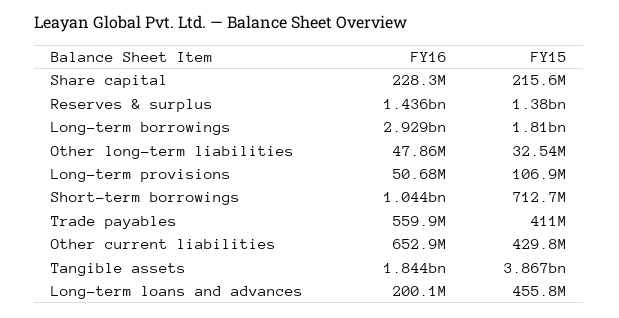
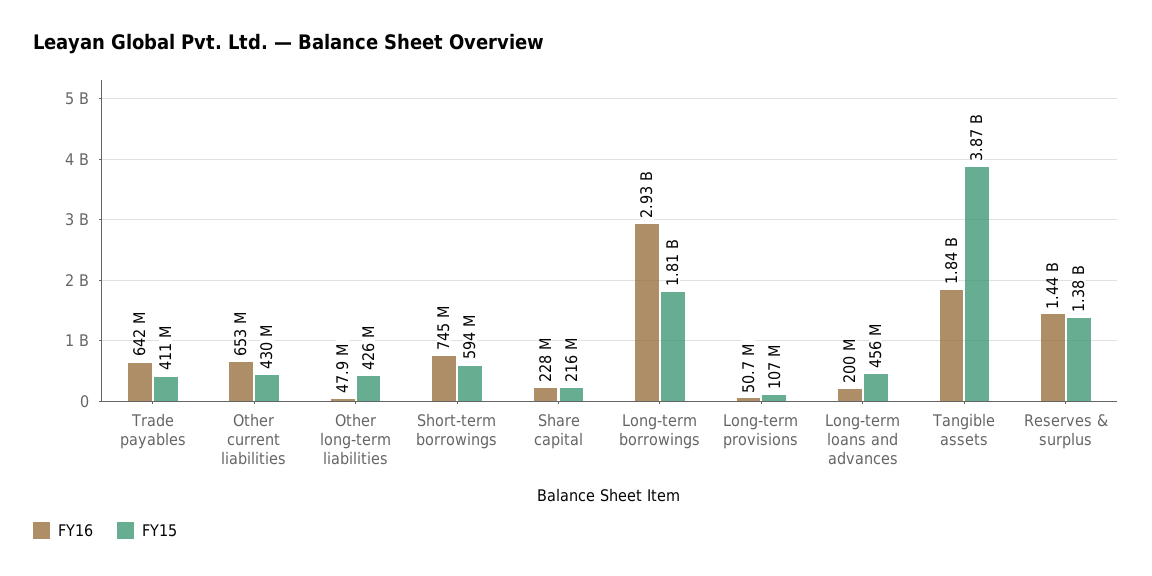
FY15, Other long-term liabilities: 32540000 -> 426000000
FY16, Short-term borrowings: 1044000000 -> 745000000
FY15, Short-term borrowings: 712700000 -> 594000000
FY16, Trade payables: 559900000 -> 642000000

